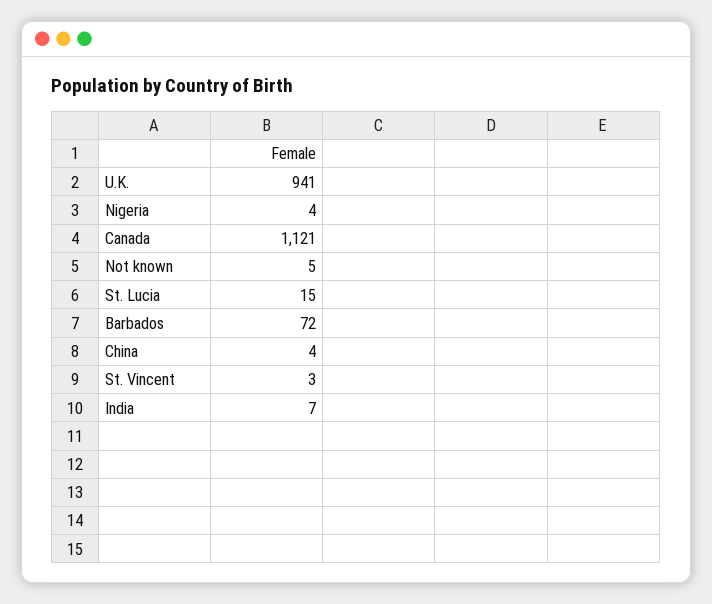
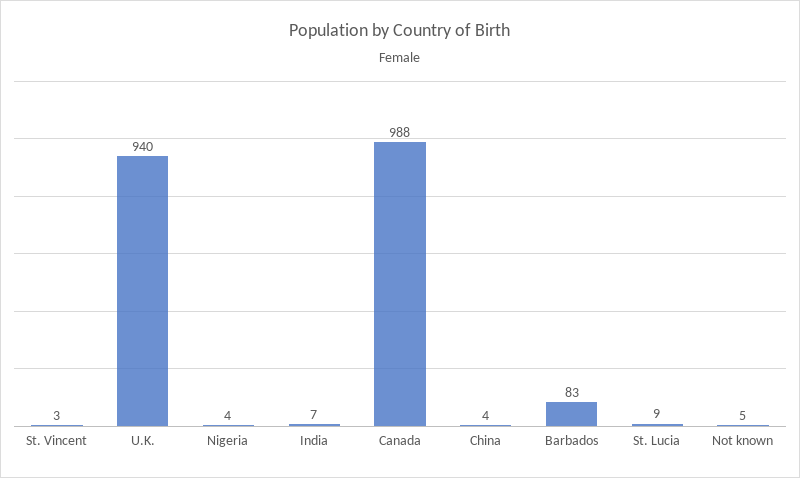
U.K.: 941 -> 940
Canada: 1121 -> 988
St. Lucia: 15 -> 9
Barbados: 72 -> 83

